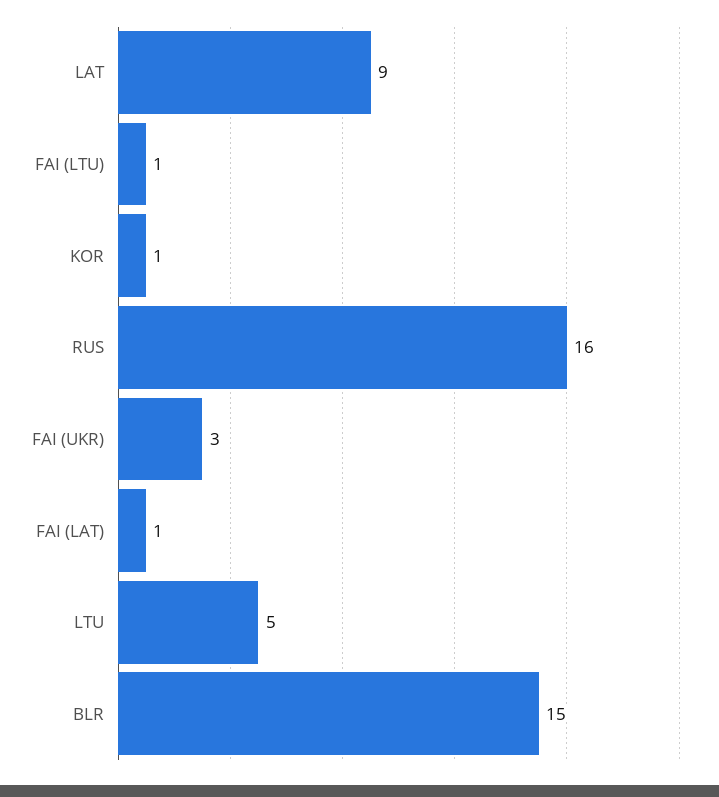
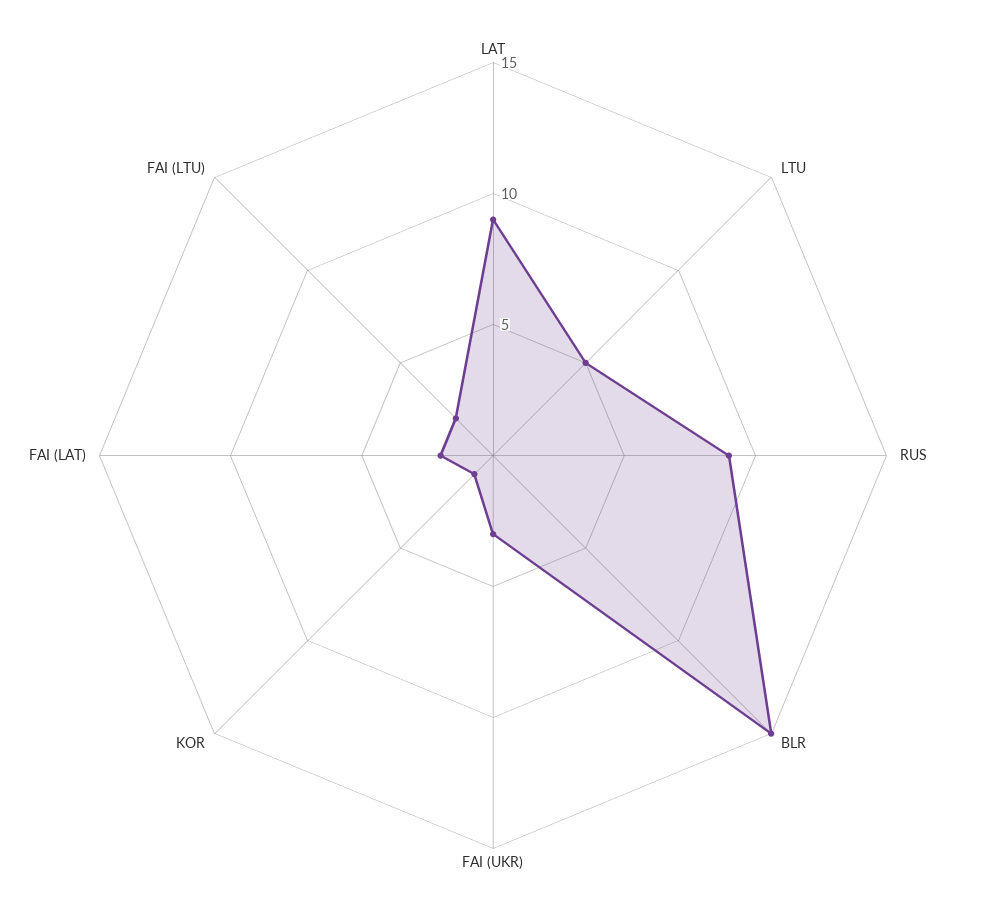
FAI (LTU): 1 -> 2
RUS: 16 -> 9
FAI (LAT): 1 -> 2

